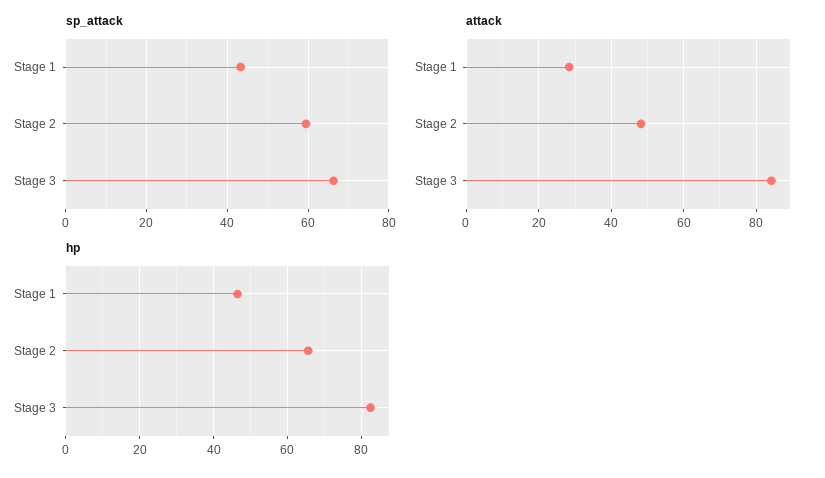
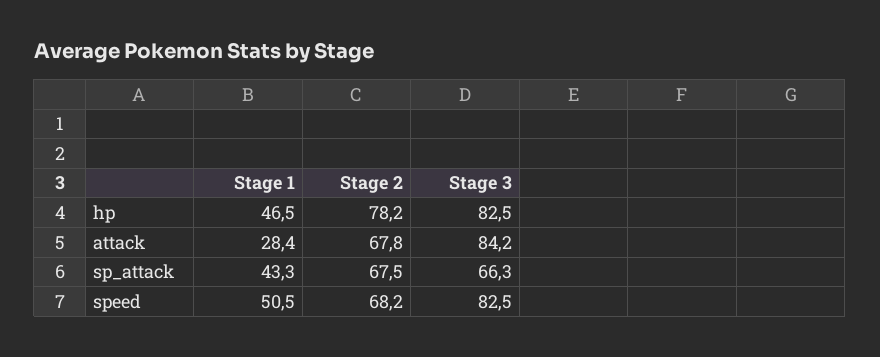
sp_attack, Stage 2: 60 -> 67.5
attack, Stage 2: 48 -> 67.8
hp, Stage 2: 66 -> 78.2
speed, Stage 1: none -> 50.5
speed, Stage 2: none -> 68.2
speed, Stage 3: none -> 82.5

